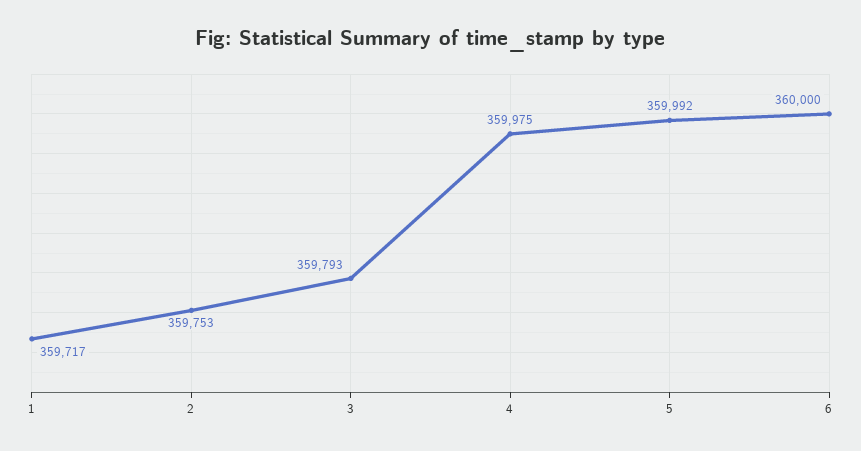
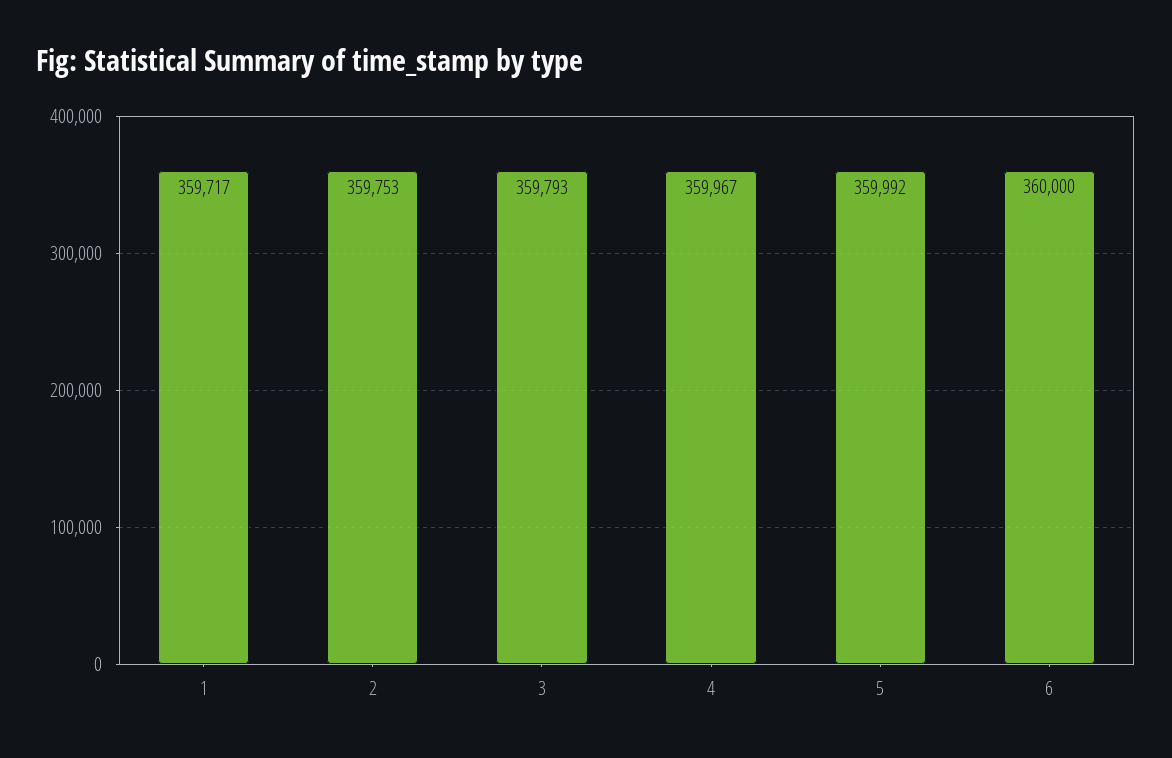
4: 359975 -> 359967

